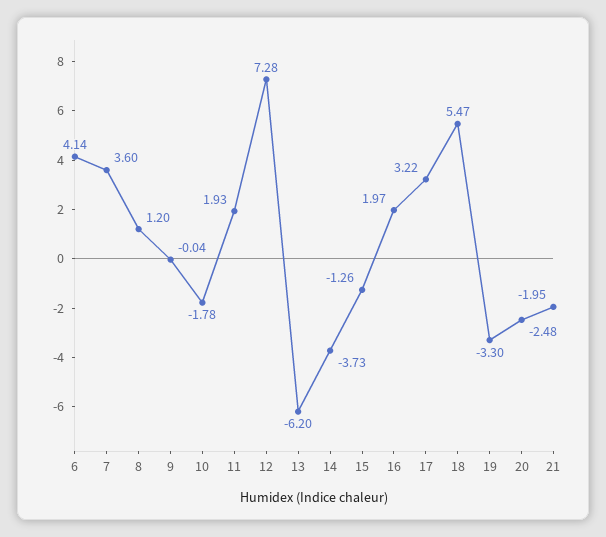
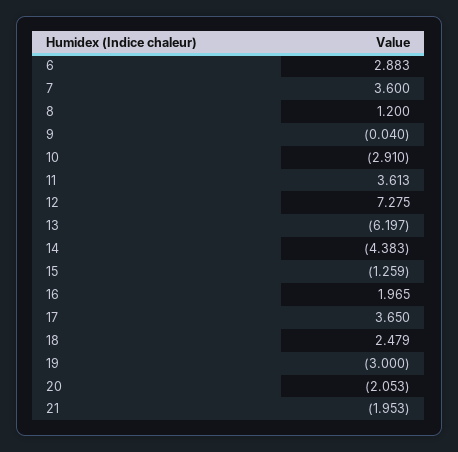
6: 4.14 -> 2.883
10: -1.78 -> -2.91
11: 1.93 -> 3.613
14: -3.73 -> -4.383
17: 3.22 -> 3.65
18: 5.47 -> 2.479
19: -3.3 -> -3
20: -2.48 -> -2.053

